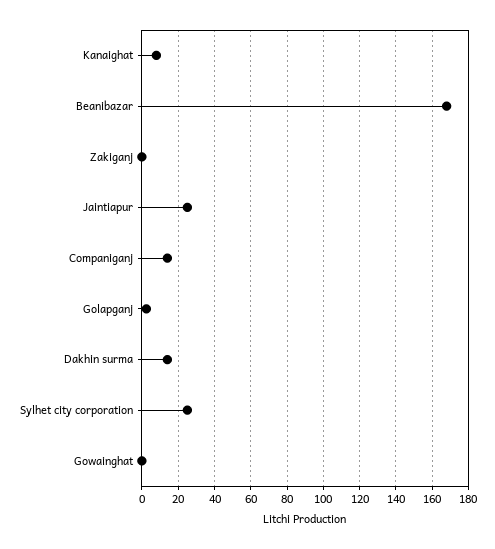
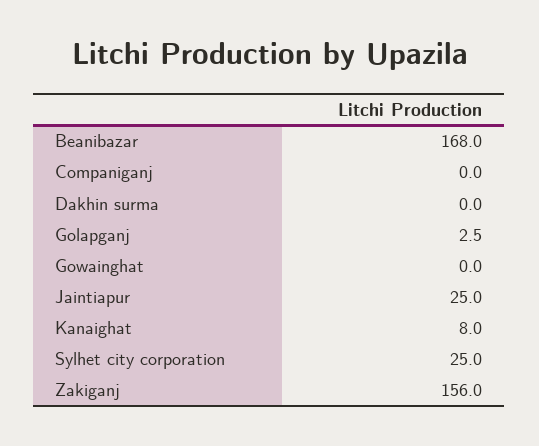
Zakiganj: 0 -> 156
Companiganj: 15 -> 0
Dakhin surma: 15 -> 0

